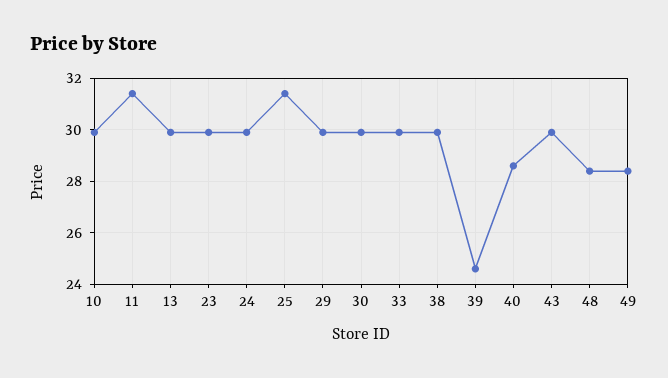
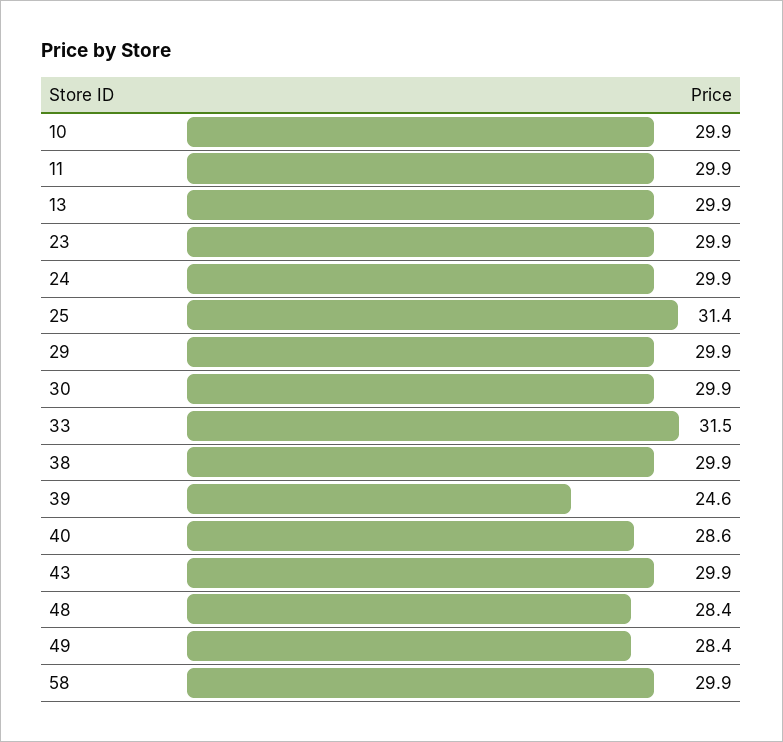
11: 31.5 -> 29.9
33: 30 -> 31.5
58: none -> 29.9

